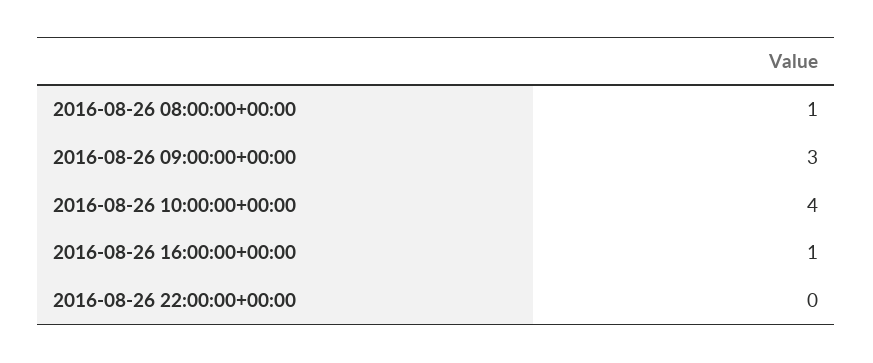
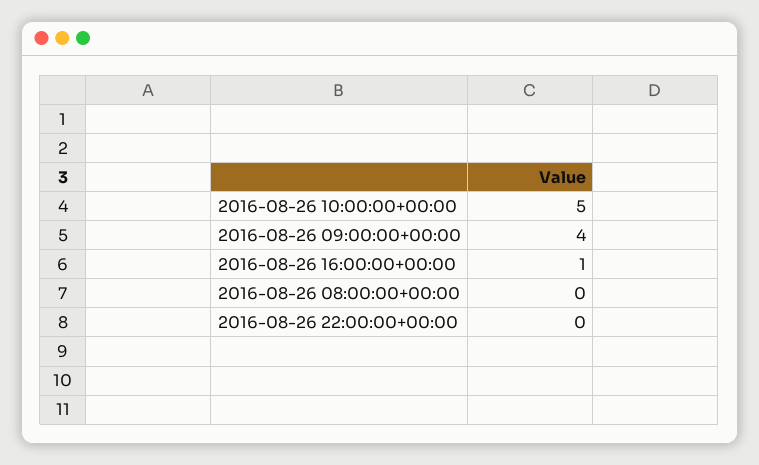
2016-08-26 08:00:00+00:00: 1 -> 0
2016-08-26 09:00:00+00:00: 3 -> 4
2016-08-26 10:00:00+00:00: 4 -> 5

